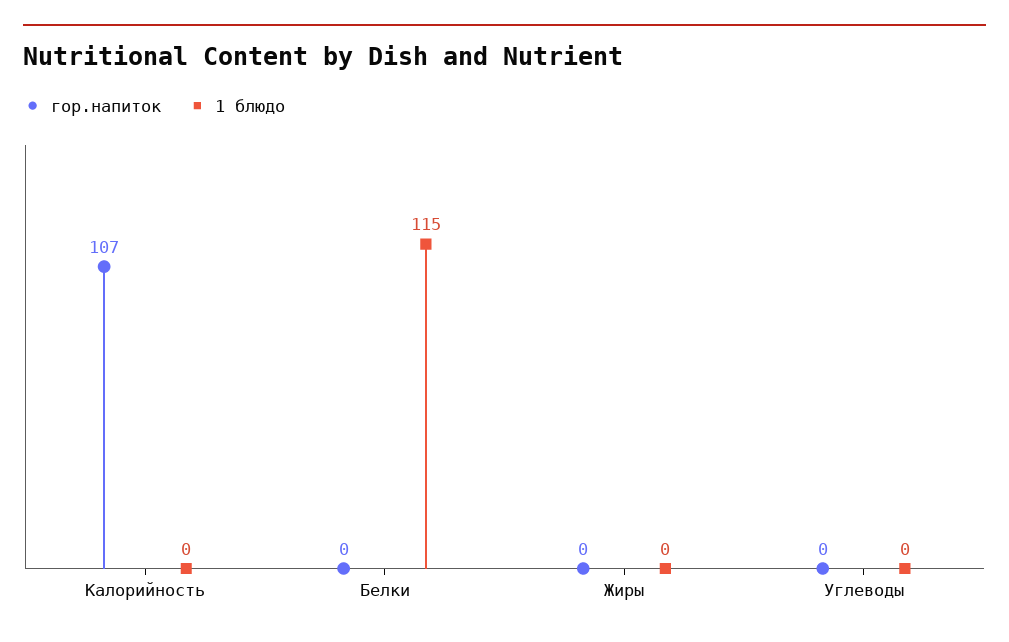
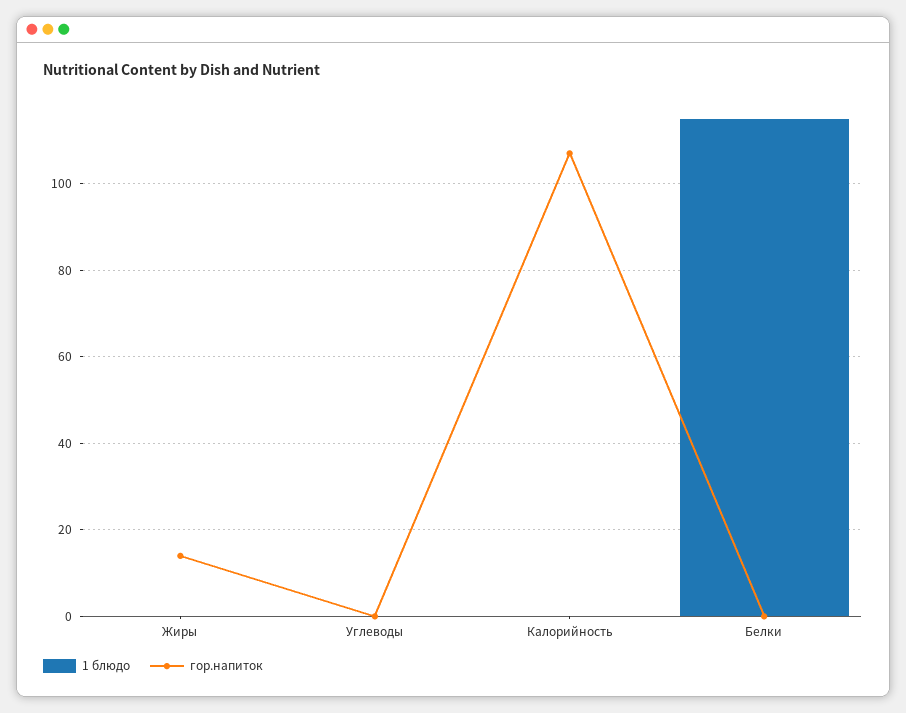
гор.напиток, Жиры: 0 -> 15

